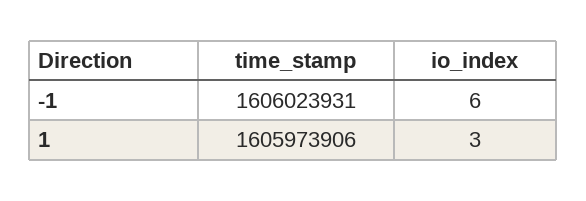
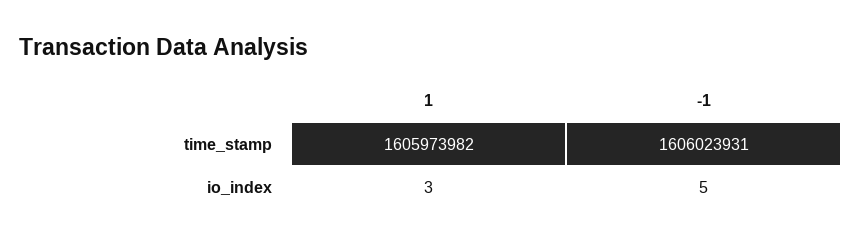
io_index, -1: 6 -> 5
time_stamp, 1: 1605973906 -> 1605973982

